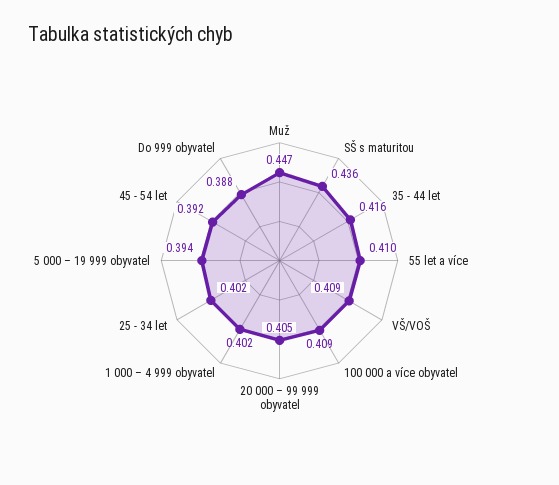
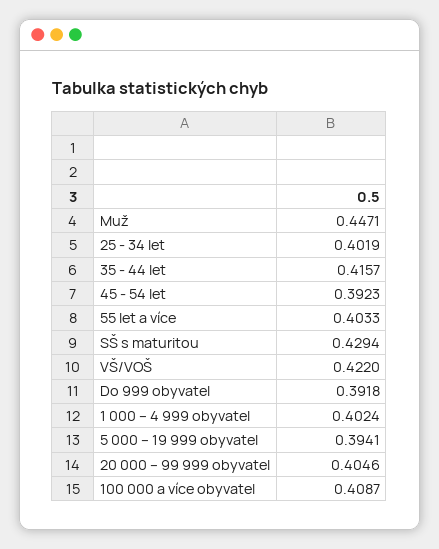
SŠ s maturitou: 0.436 -> 0.4294
55 let a více: 0.41 -> 0.4033
VŠ/VOŠ: 0.409 -> 0.422
Do 999 obyvatel: 0.388 -> 0.3918

